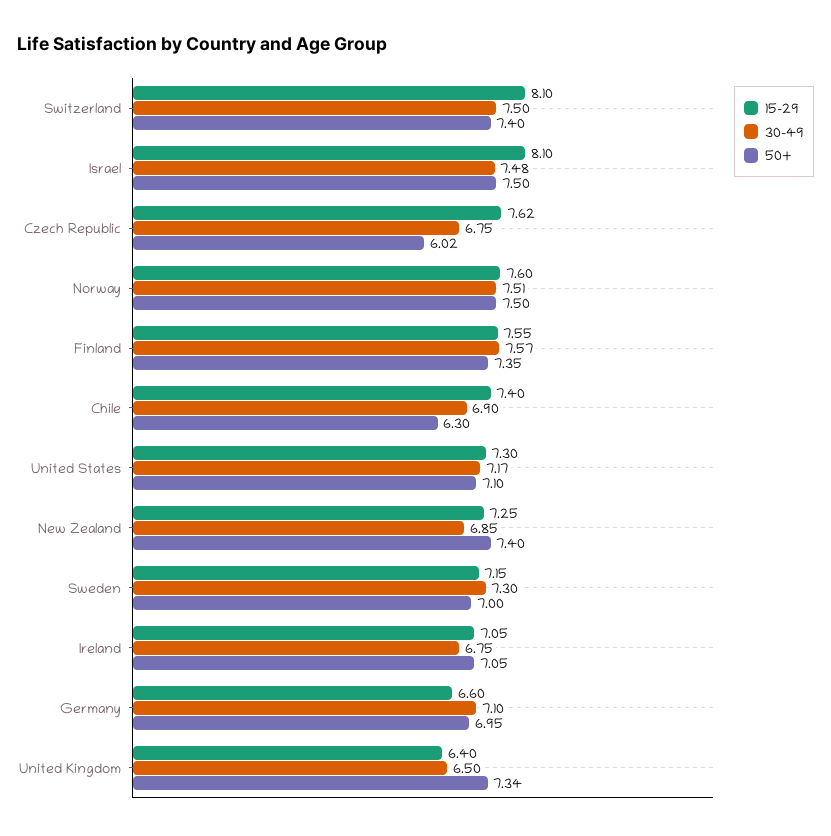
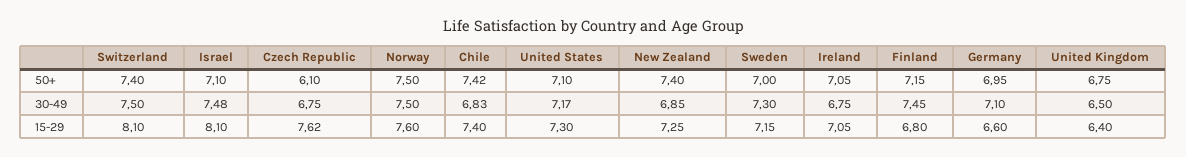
50+, Israel: 7.5 -> 7.1
50+, Czech Republic: 6.02 -> 6.1
30-49, Norway: 7.51 -> 7.5
15-29, Finland: 7.55 -> 6.8
30-49, Finland: 7.57 -> 7.45
50+, Finland: 7.35 -> 7.15
30-49, Chile: 6.9 -> 6.83
50+, Chile: 6.3 -> 7.42
50+, United Kingdom: 7.34 -> 6.75

